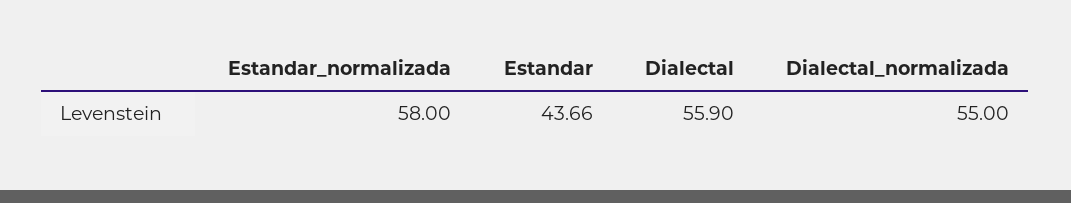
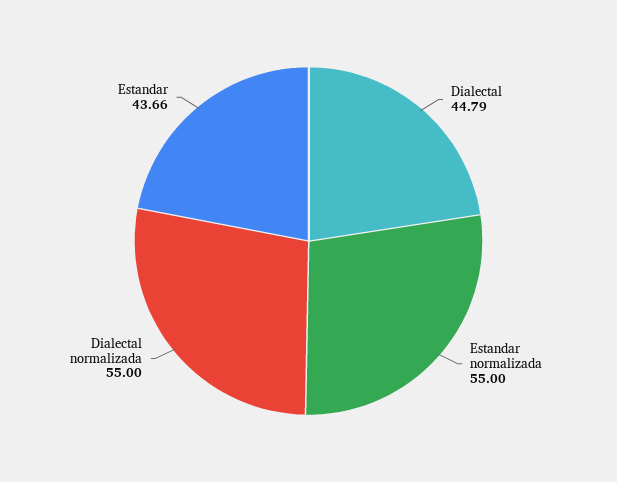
Estandar_normalizada: 58 -> 55
Dialectal: 55.9 -> 44.79

